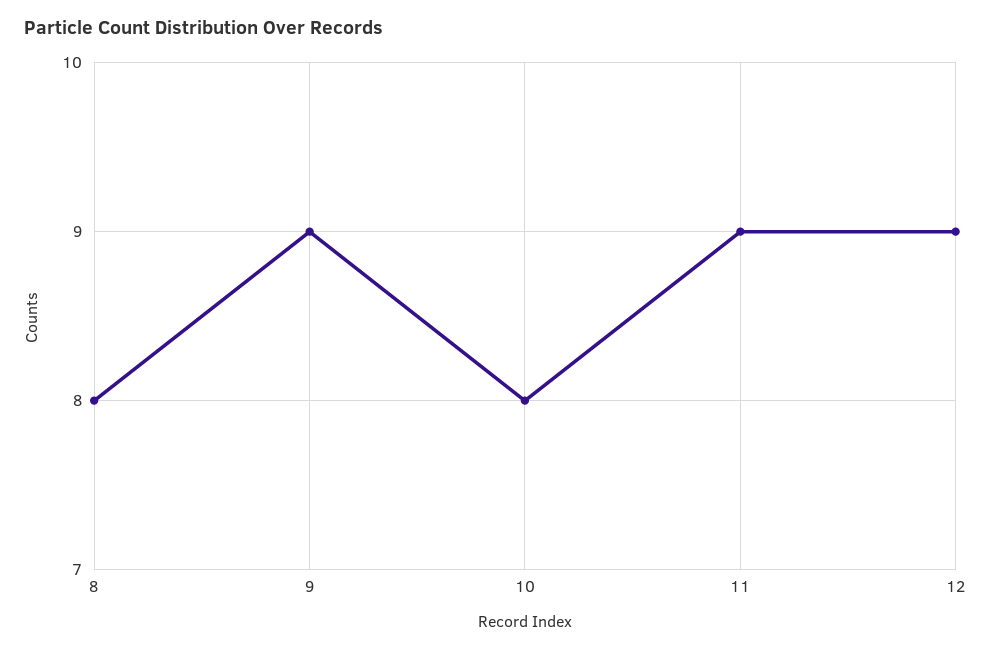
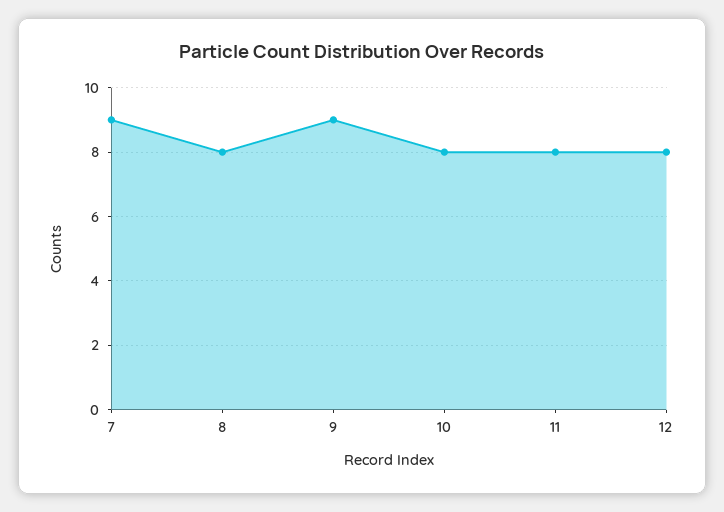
11: 9 -> 8
12: 9 -> 8
7: none -> 9

